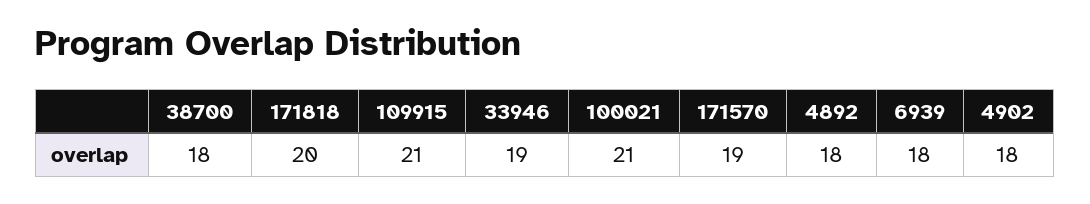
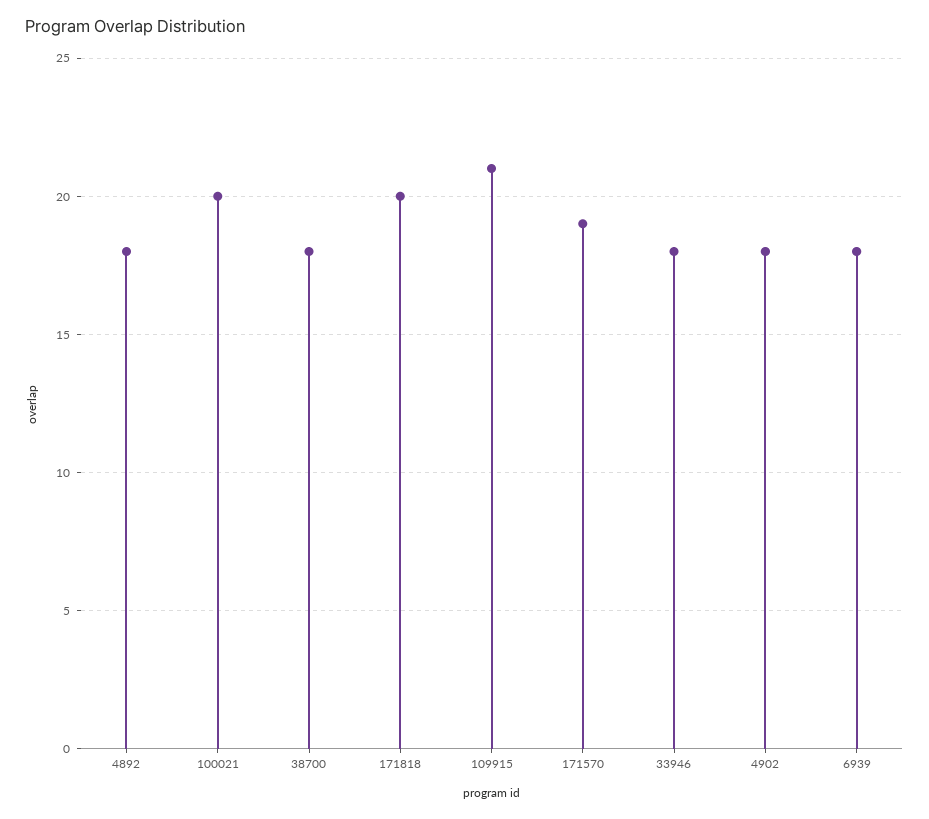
33946: 19 -> 18
100021: 21 -> 20

